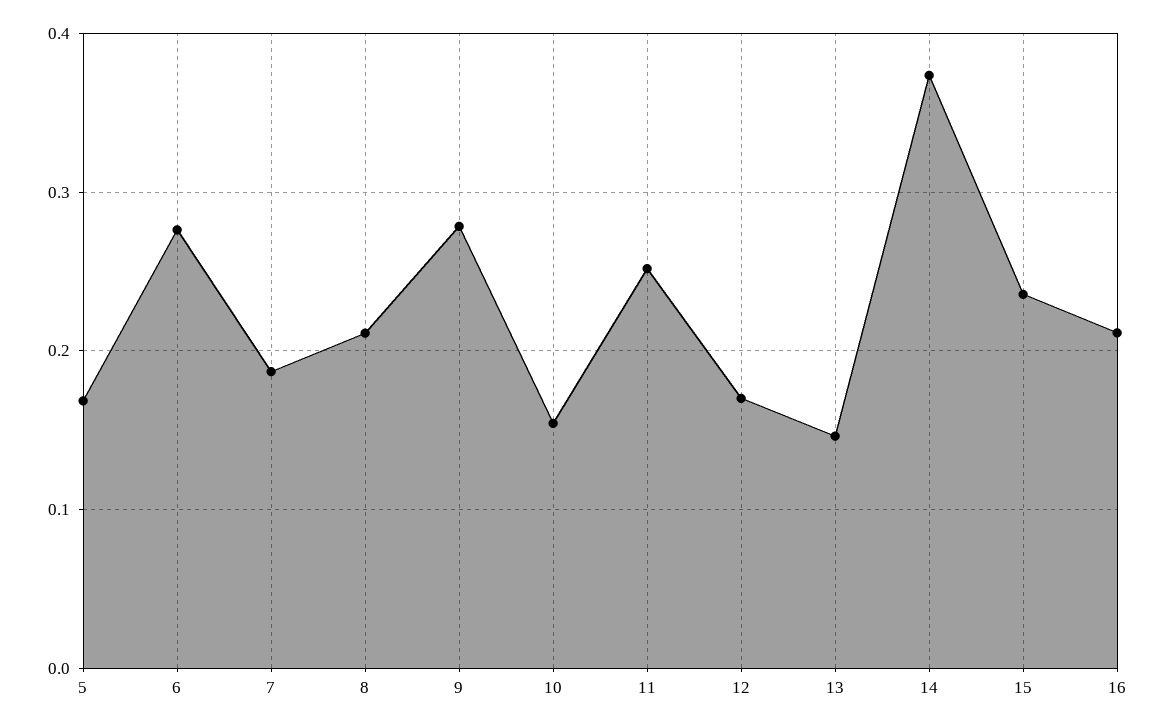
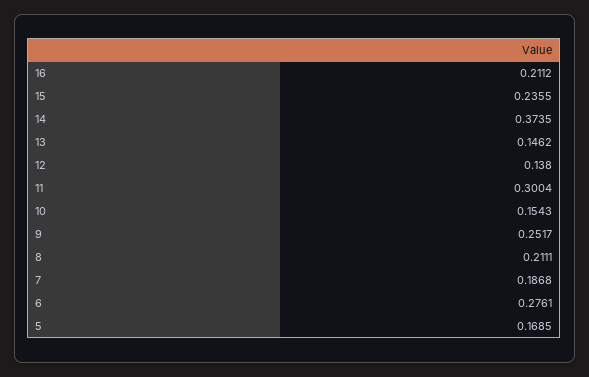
9: 0.28 -> 0.2517
11: 0.25 -> 0.3004
12: 0.17 -> 0.138

